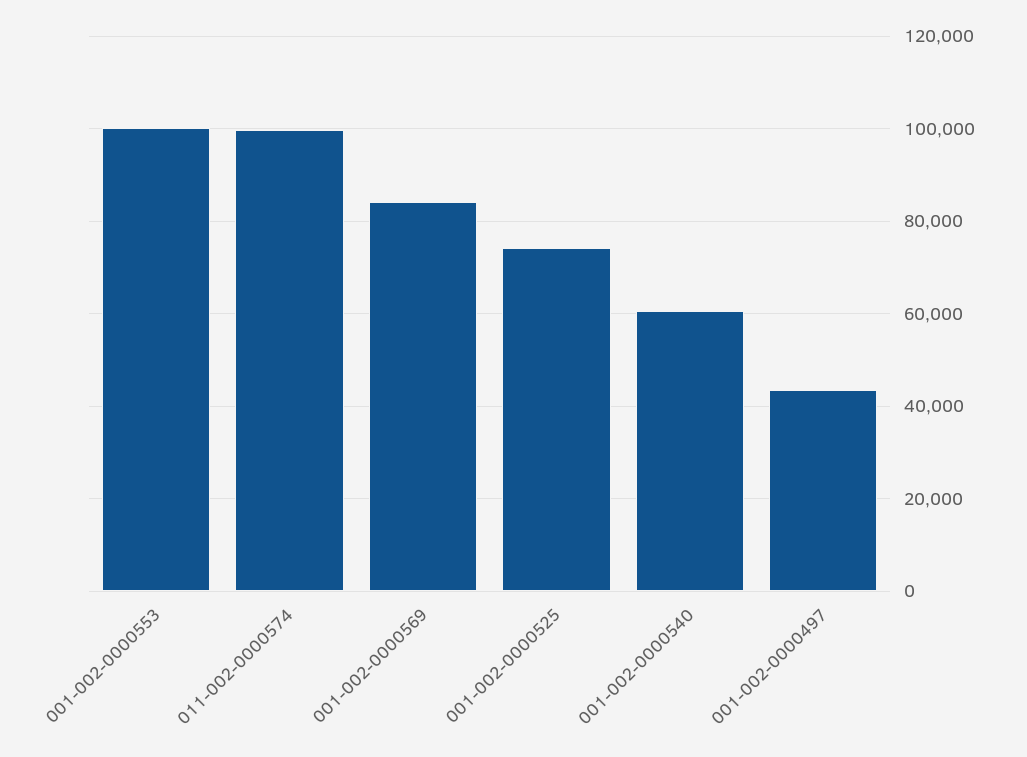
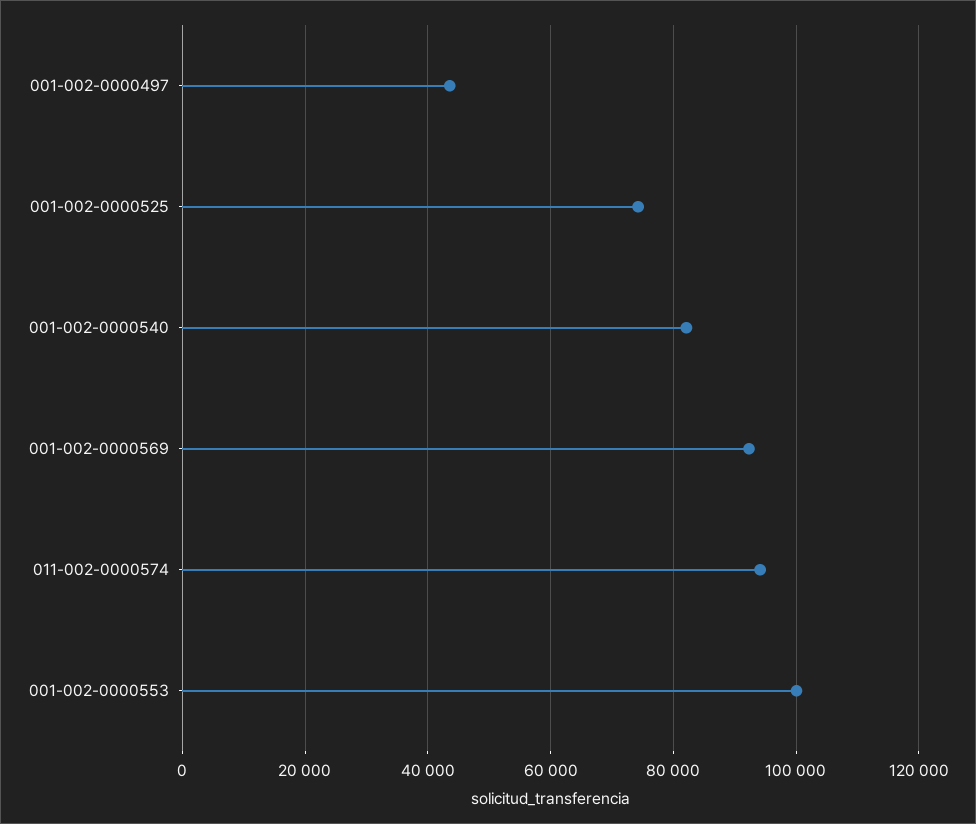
011-002-0000574: 100000 -> 94000
001-002-0000569: 84000 -> 92000
001-002-0000540: 60000 -> 82000

